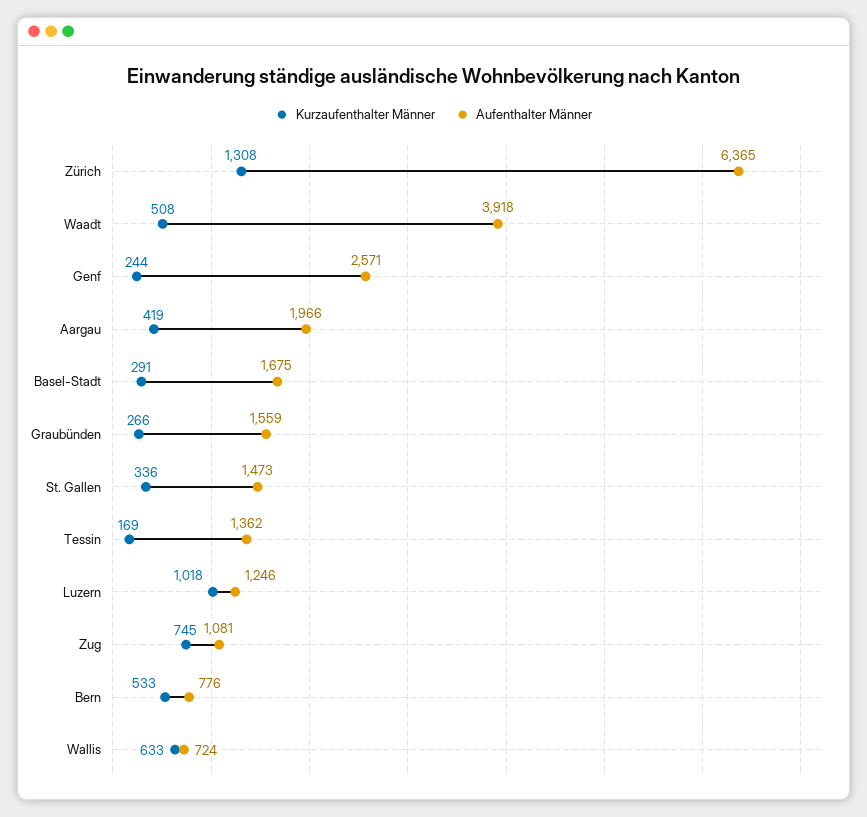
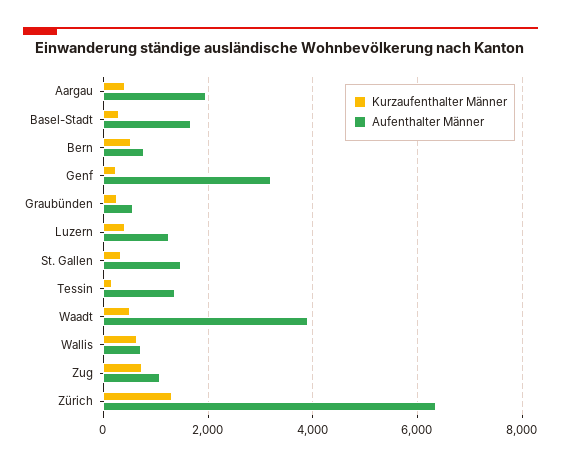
Aufenthalter Männer, Genf: 2571 -> 3200
Aufenthalter Männer, Graubünden: 1559 -> 600
Kurzaufenthalter Männer, Luzern: 1018 -> 400

